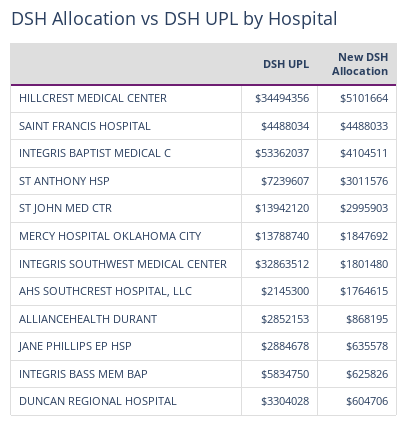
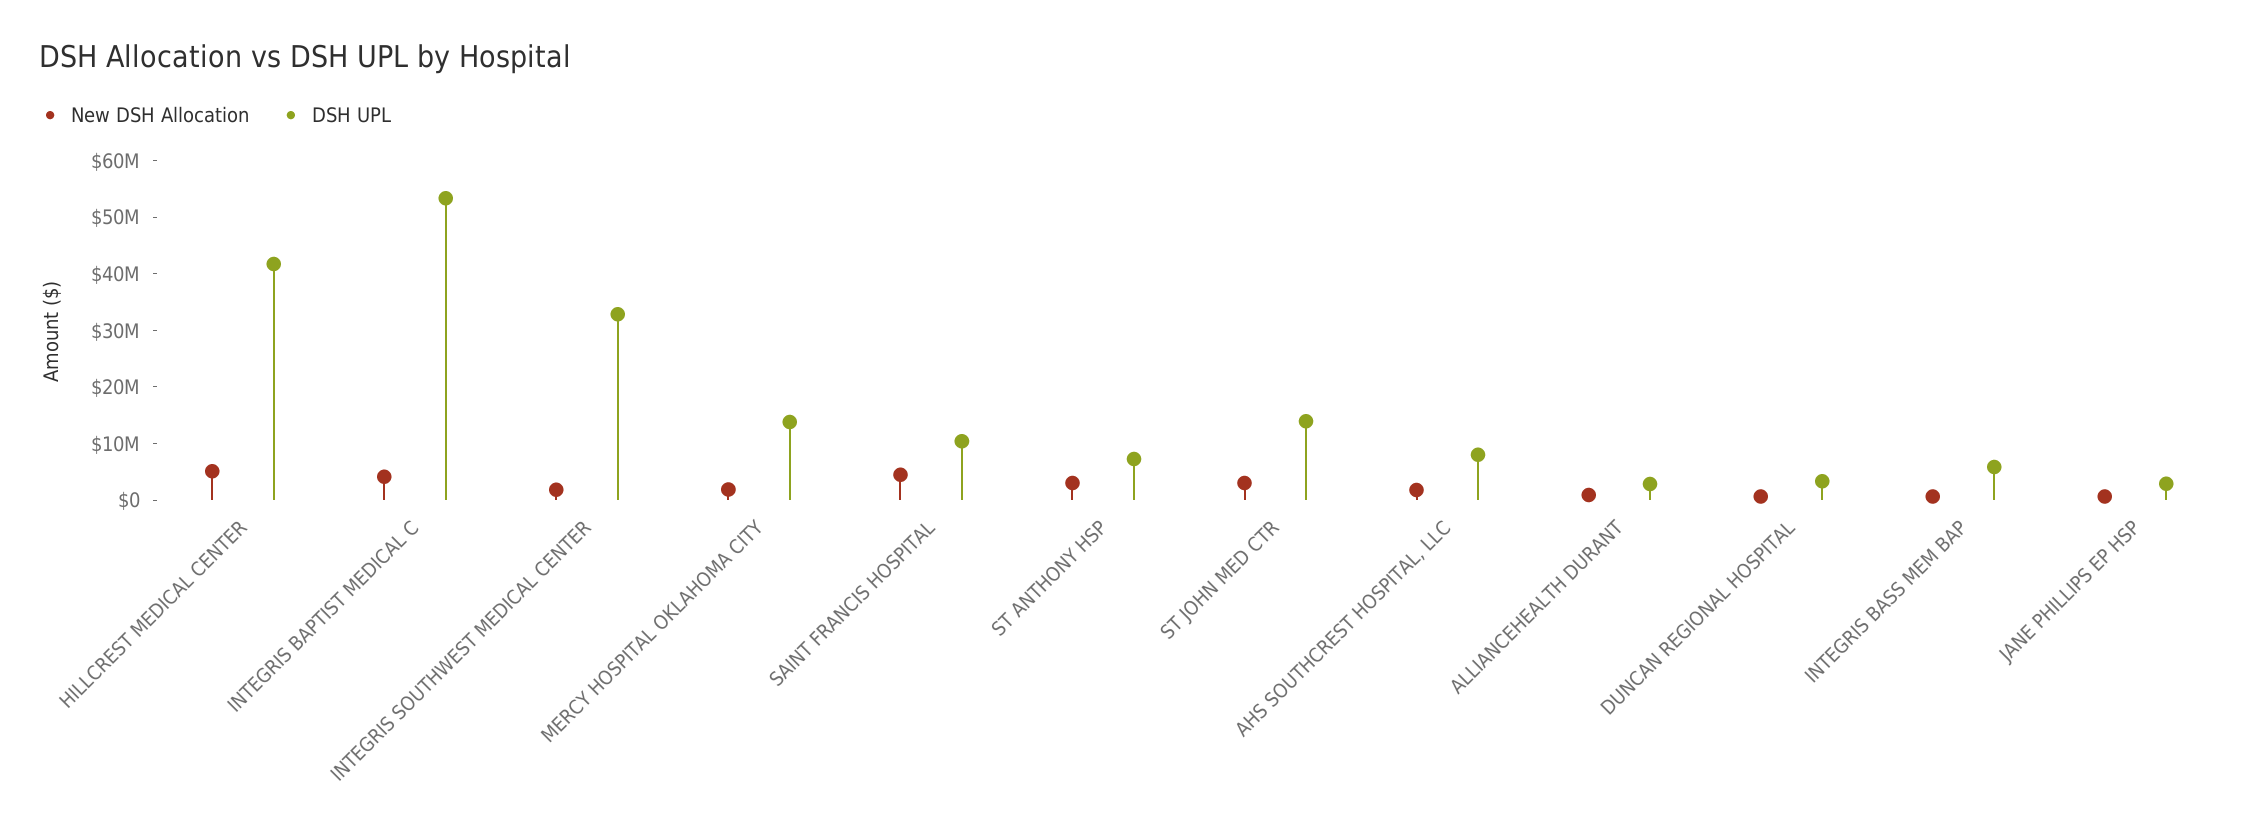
DSH UPL, HILLCREST MEDICAL CENTER: 34494356 -> 42000000
DSH UPL, SAINT FRANCIS HOSPITAL: 4488034 -> 10000000
DSH UPL, AHS SOUTHCREST HOSPITAL, LLC: 2145300 -> 8000000

